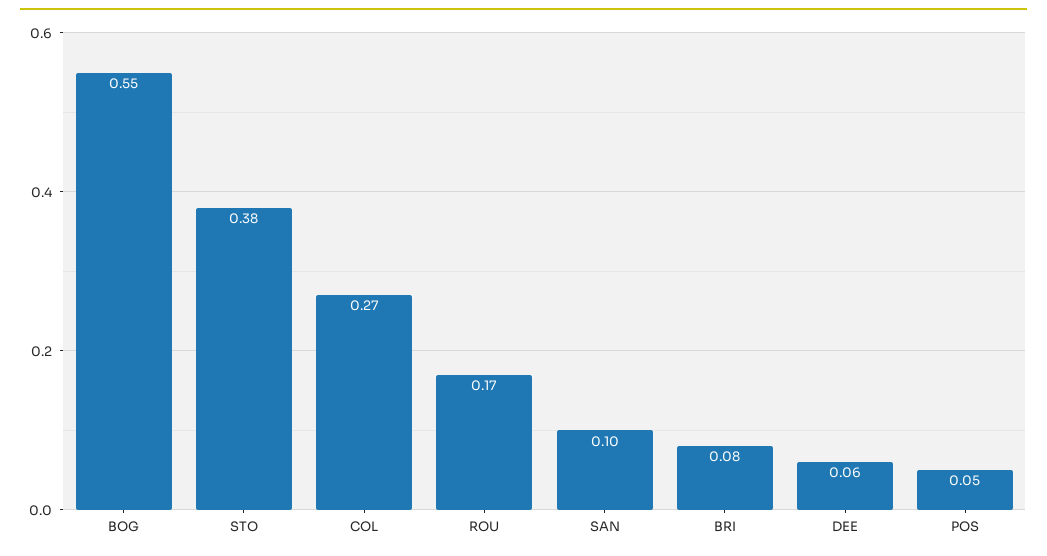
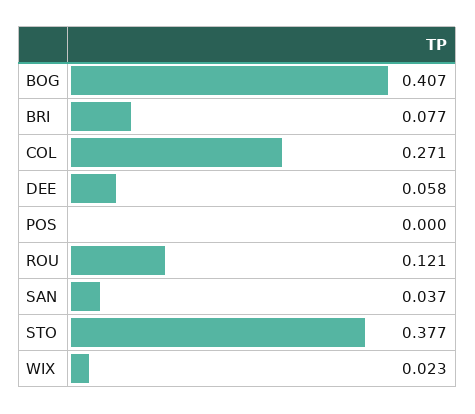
BOG: 0.55 -> 0.407
ROU: 0.17 -> 0.121
SAN: 0.1 -> 0.037
POS: 0.05 -> 0
WIX: none -> 0.023

